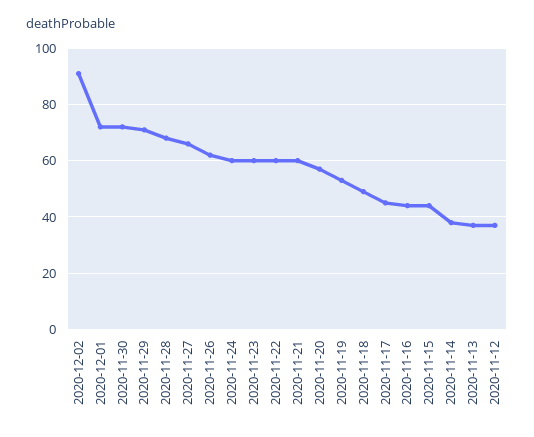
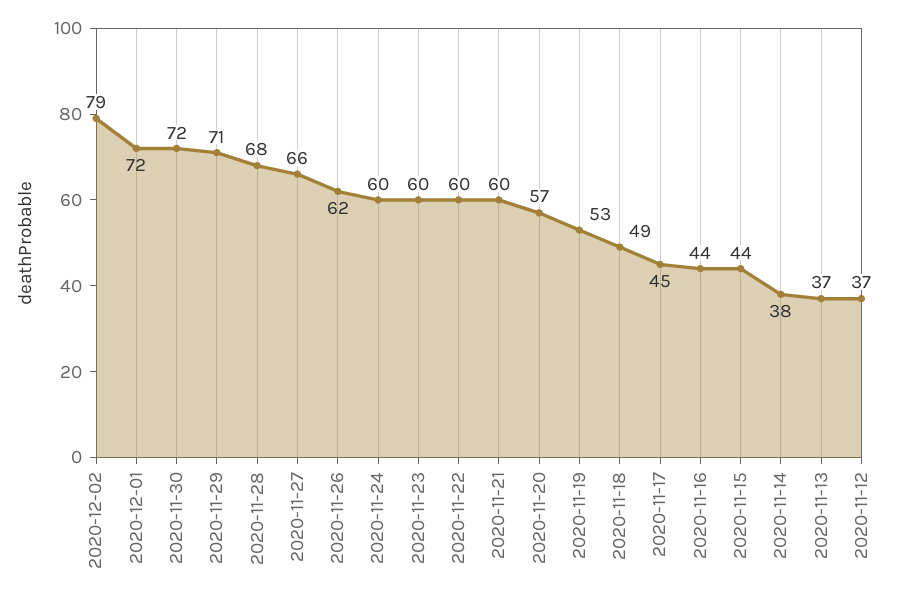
2020-12-02: 90 -> 79

